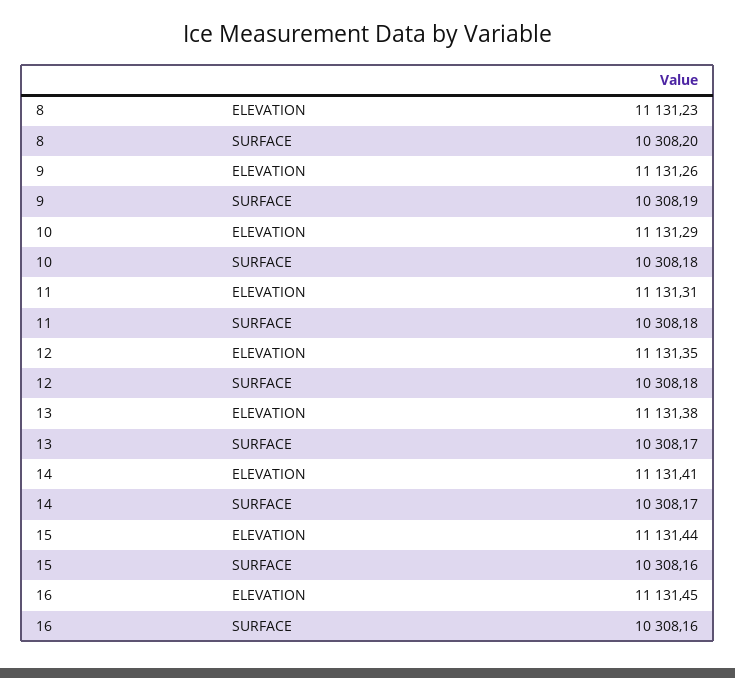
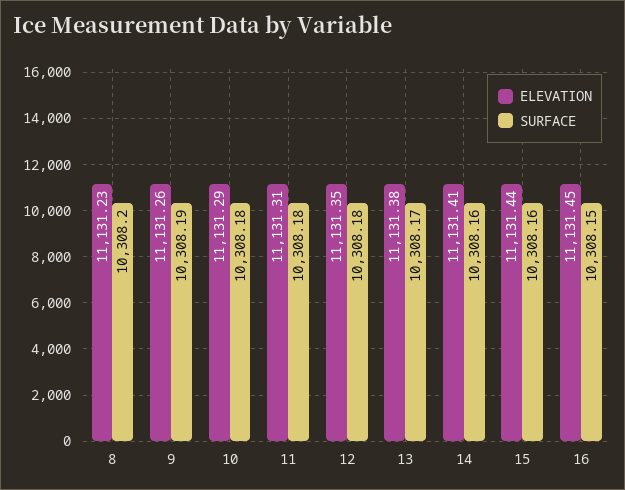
SURFACE, 14: 10308.17 -> 10308.16
SURFACE, 16: 10308.16 -> 10308.15

